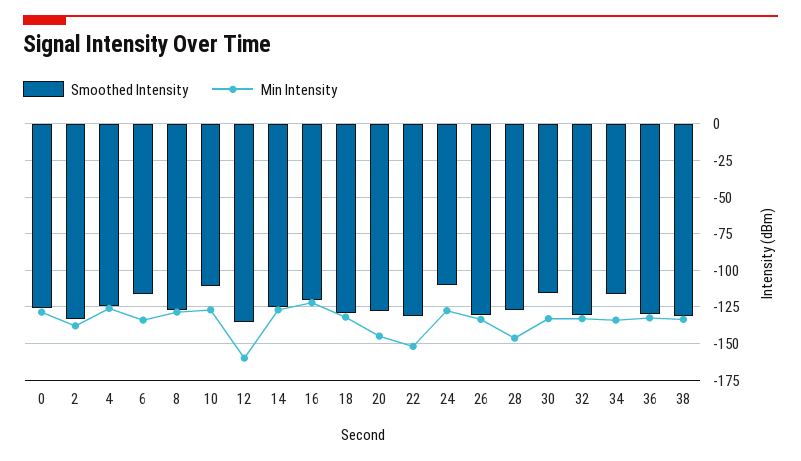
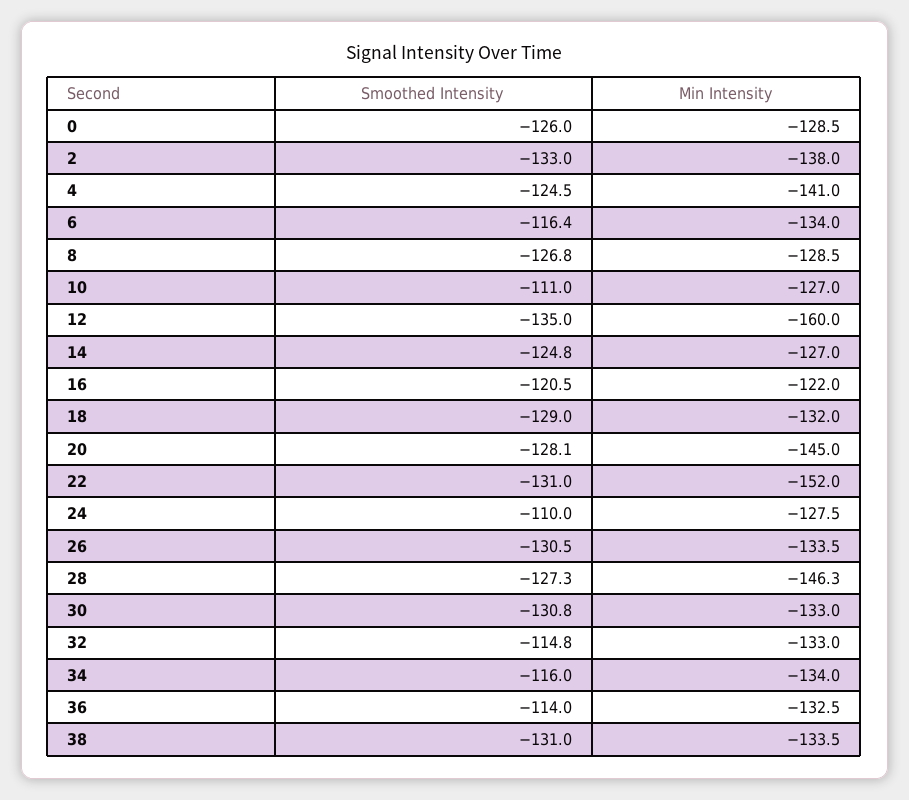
Min Intensity, 4: -125 -> -141
Smoothed Intensity, 30: -115 -> -130.8
Smoothed Intensity, 32: -130 -> -114.8
Smoothed Intensity, 36: -130 -> -114

